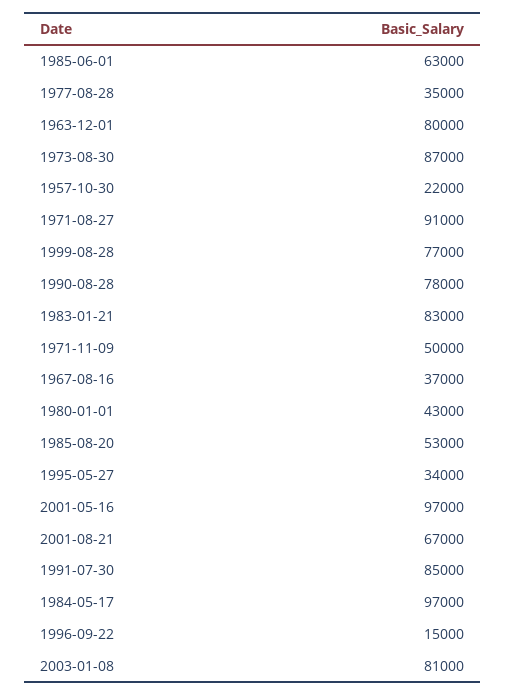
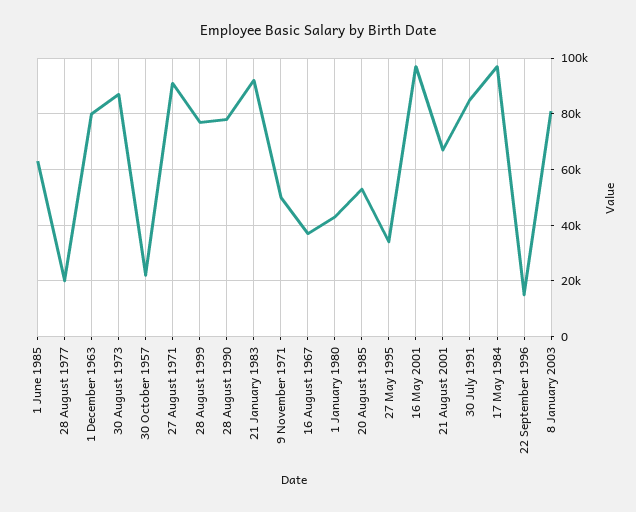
1977-08-28: 35000 -> 20000
1983-01-21: 83000 -> 92500

